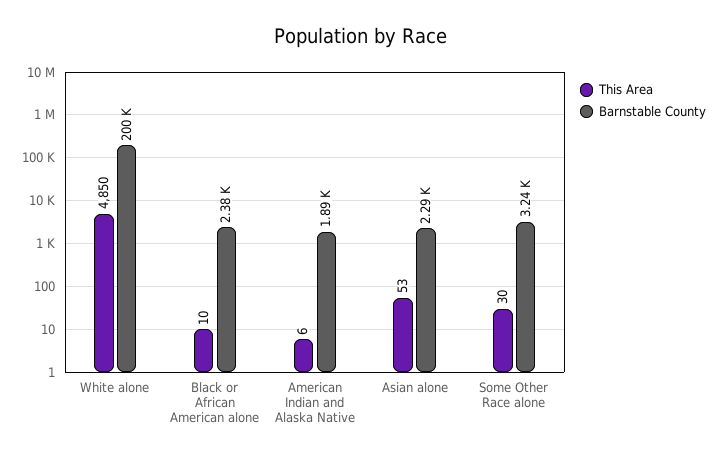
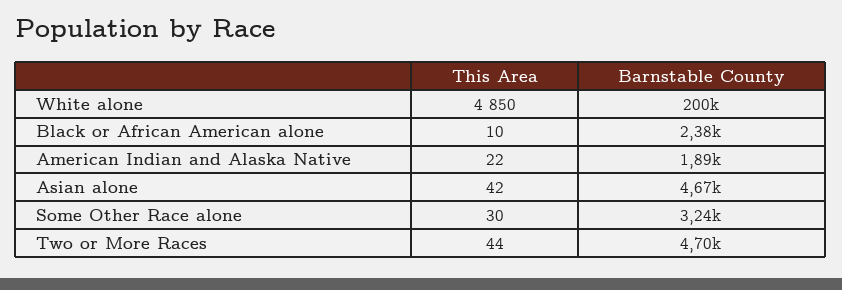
This Area, American Indian and Alaska Native: 6 -> 22
This Area, Asian alone: 53 -> 42
Barnstable County, Asian alone: 2290 -> 4670
This Area, Two or More Races: none -> 44
Barnstable County, Two or More Races: none -> 4700

